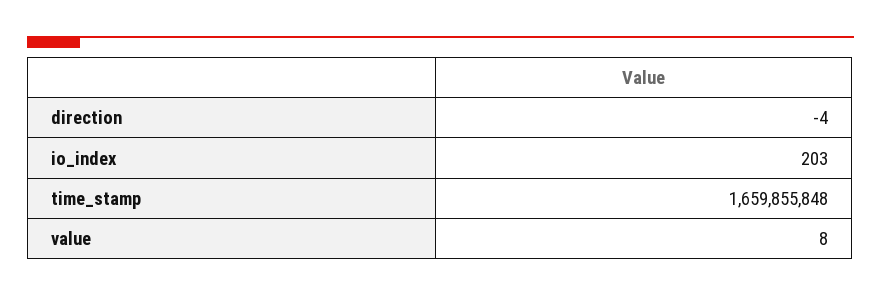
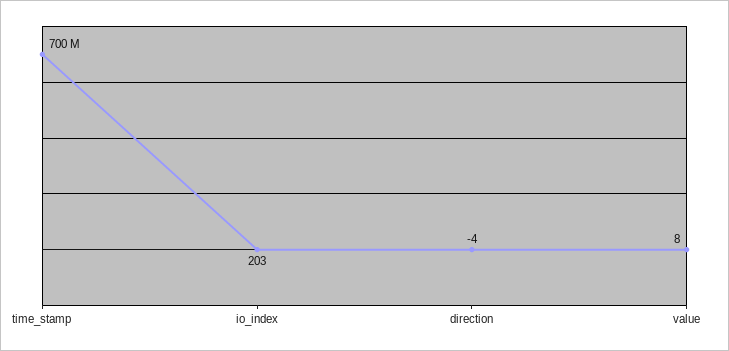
time_stamp: 1659855848 -> 700000000

